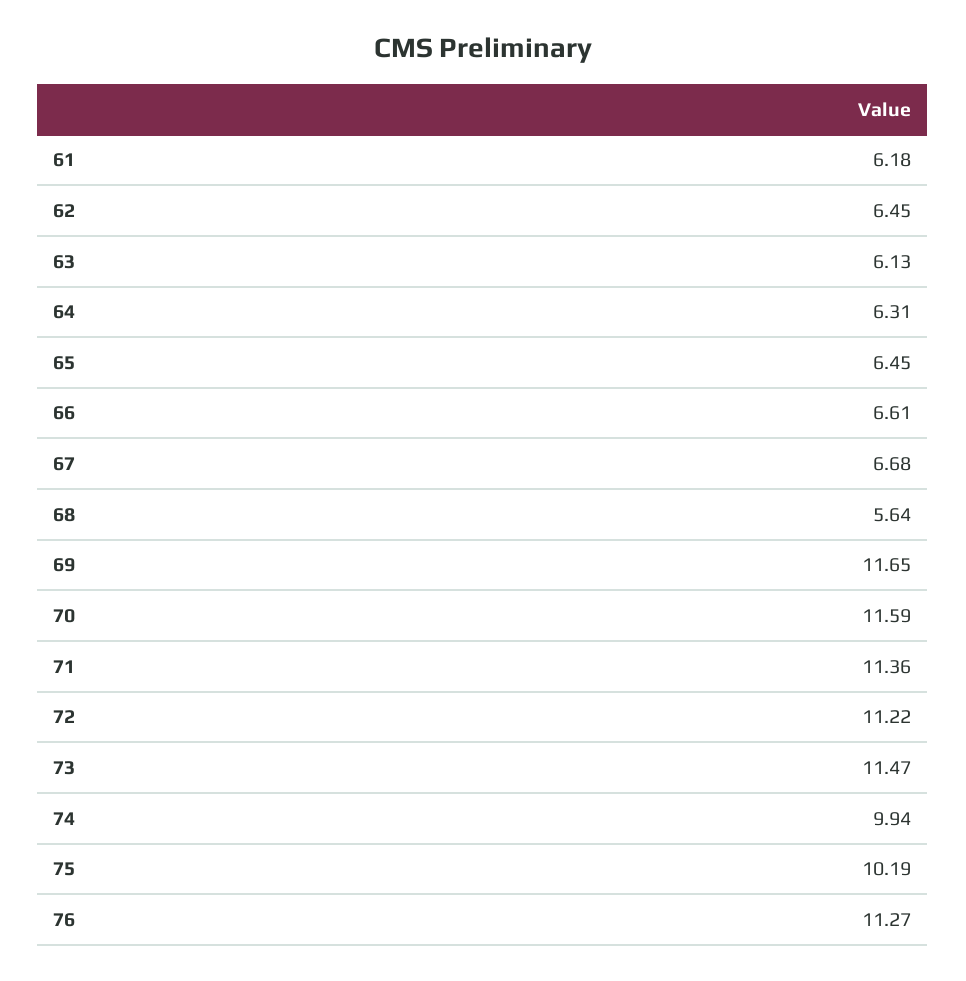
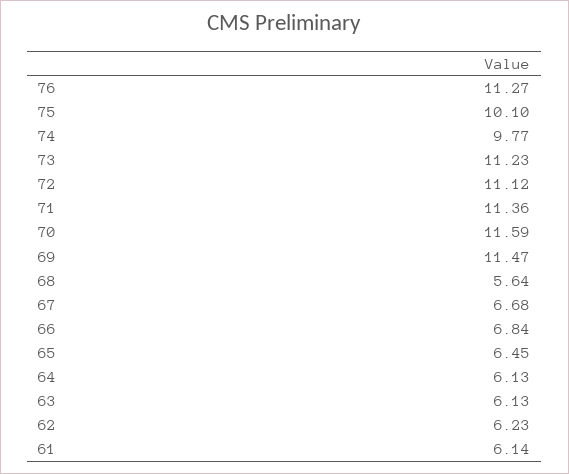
61: 6.18 -> 6.14
62: 6.45 -> 6.23
64: 6.31 -> 6.13
66: 6.61 -> 6.84
69: 11.65 -> 11.47
72: 11.22 -> 11.12
73: 11.47 -> 11.23
74: 9.94 -> 9.77
75: 10.19 -> 10.1

